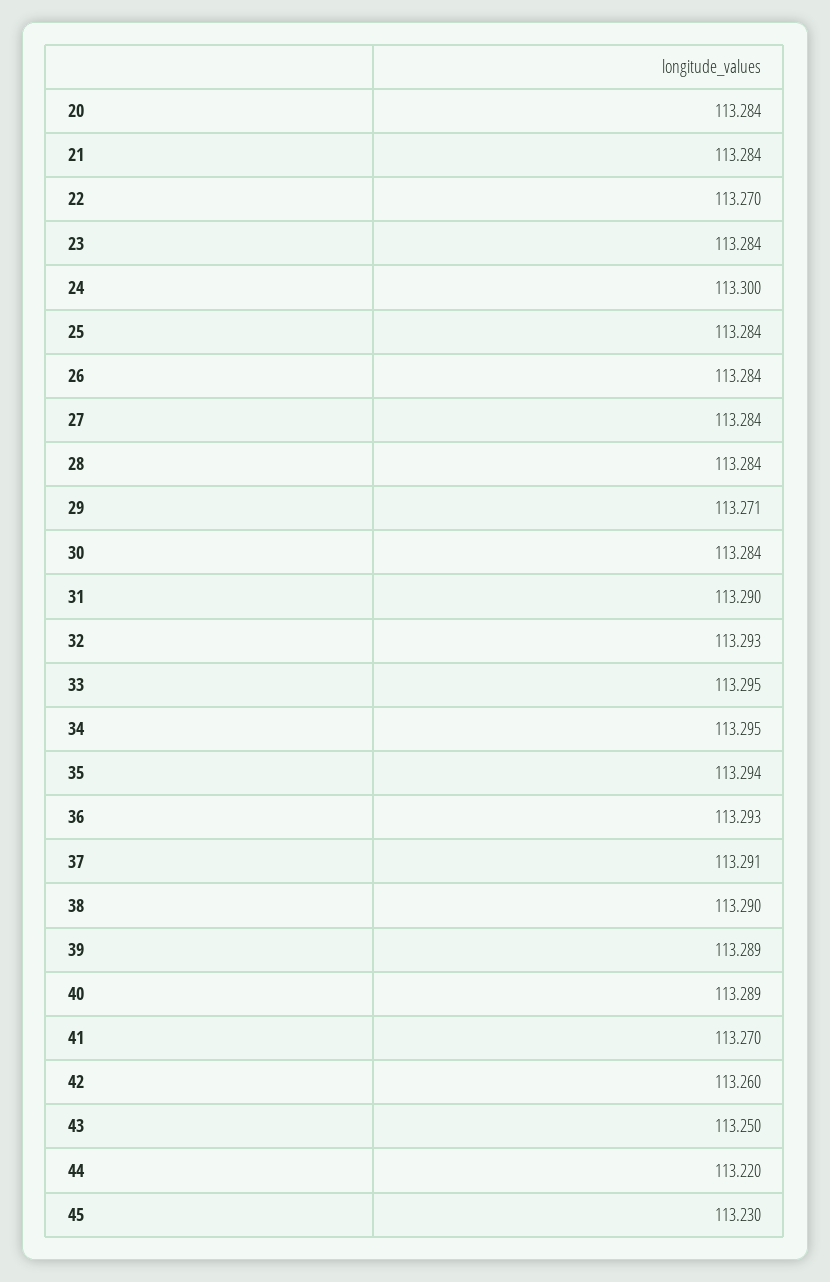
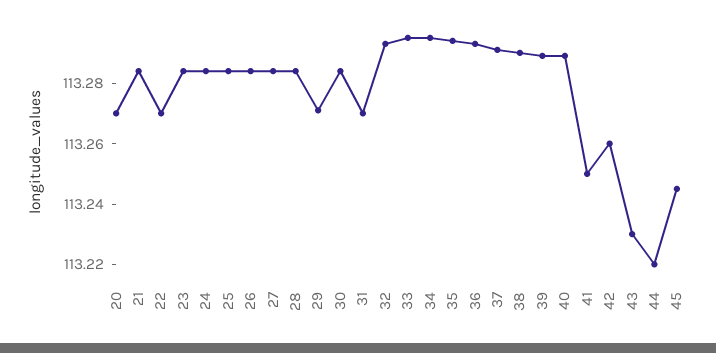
20: 113.284 -> 113.27
24: 113.3 -> 113.285
31: 113.29 -> 113.27
41: 113.27 -> 113.25
43: 113.25 -> 113.23
45: 113.23 -> 113.245

